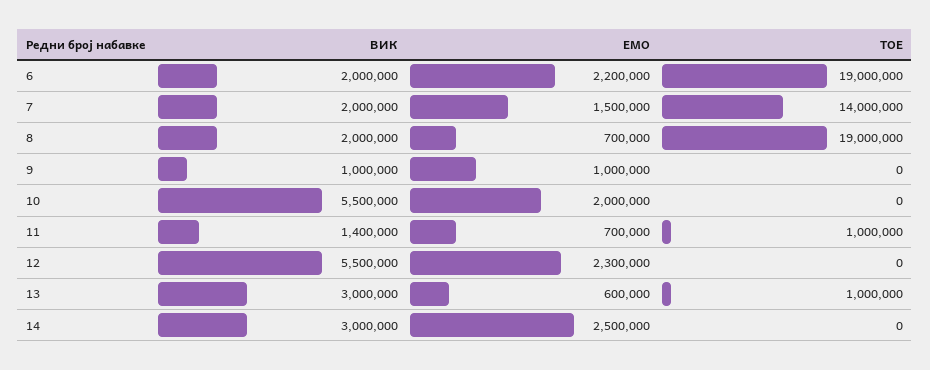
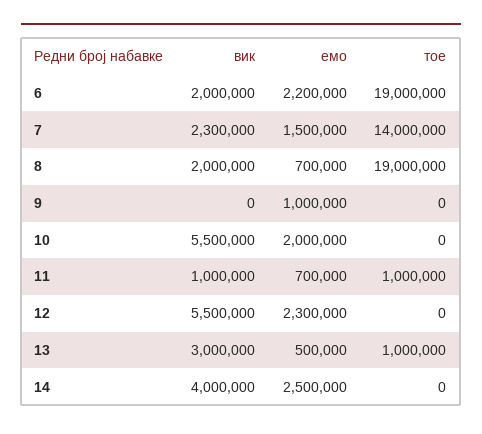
ВИК, 7: 2000000 -> 2300000
ВИК, 9: 1000000 -> 0
ВИК, 11: 1400000 -> 1000000
ЕМО, 13: 600000 -> 500000
ВИК, 14: 3000000 -> 4000000

